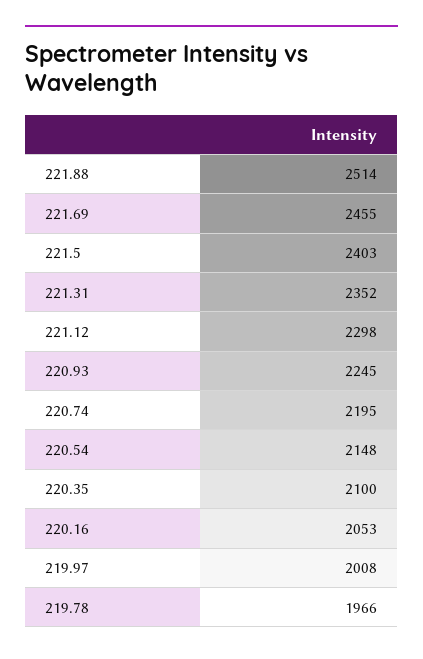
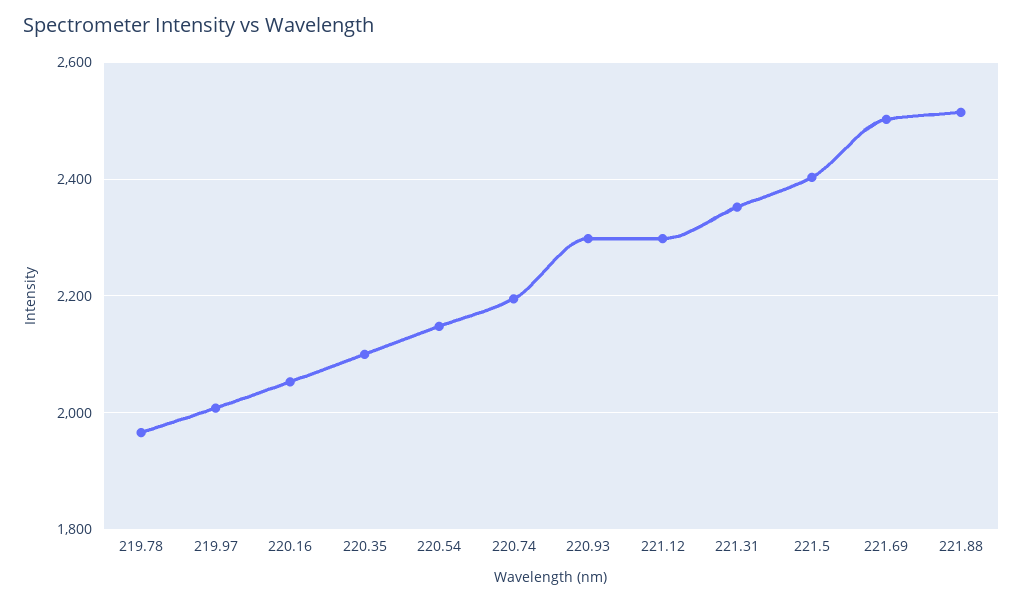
221.69: 2455 -> 2500
220.93: 2245 -> 2300

